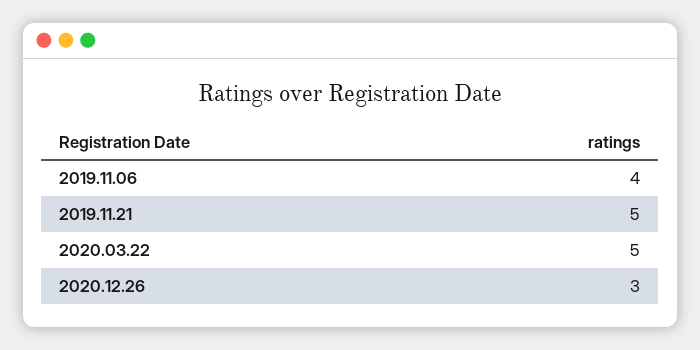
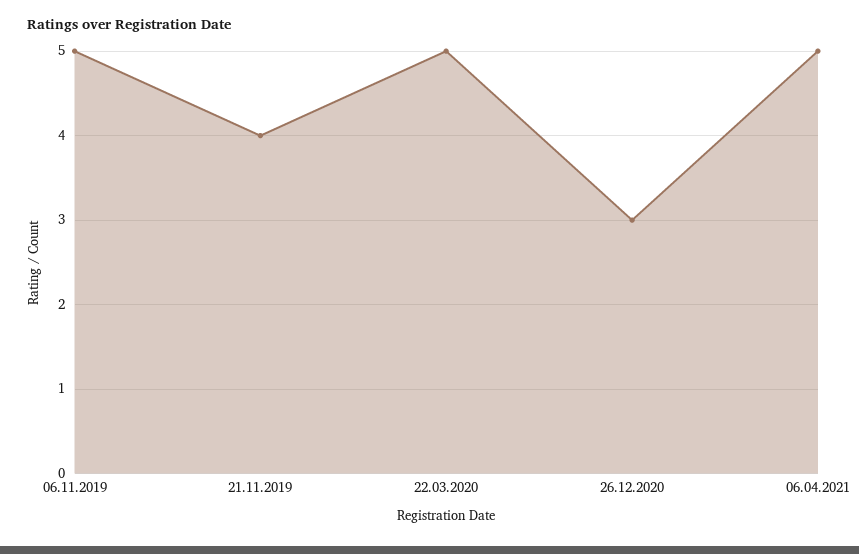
2019.11.06: 4 -> 5
2019.11.21: 5 -> 4
06.04.2021: none -> 5

